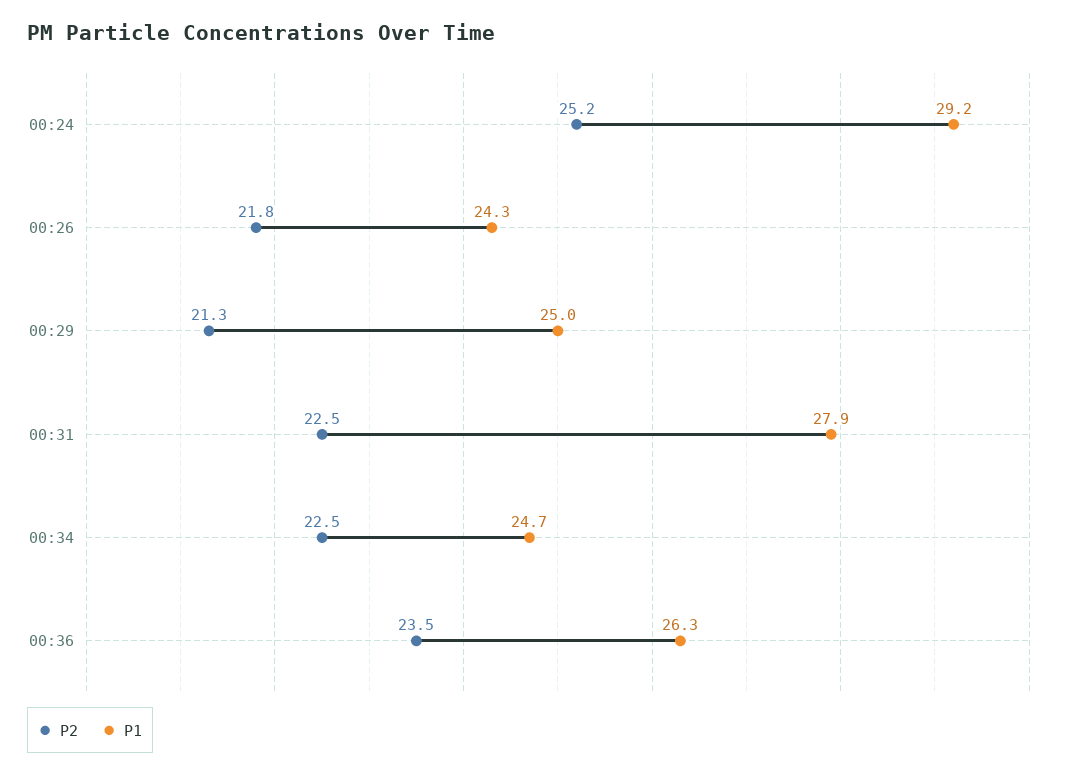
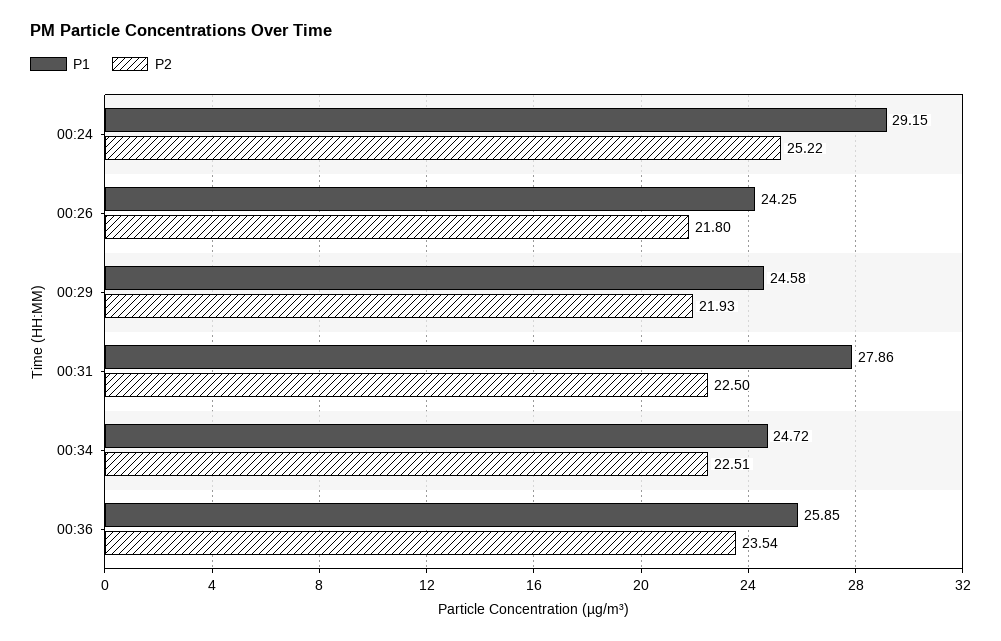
P2, 00:29: 21.3 -> 21.93
P1, 00:29: 25 -> 24.58
P1, 00:36: 26.3 -> 25.85

